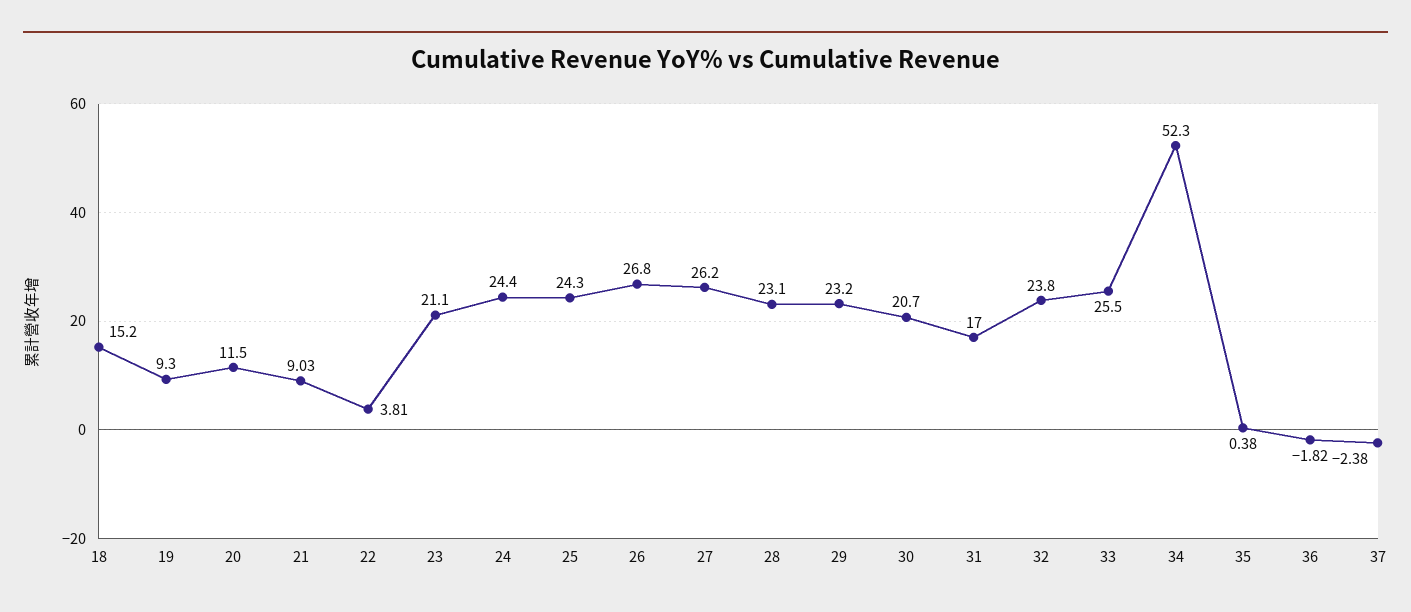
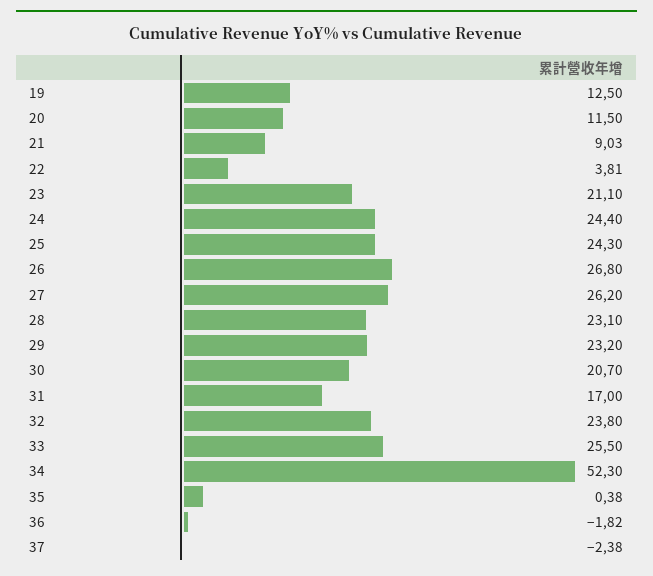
18: 15.2 -> none
19: 9.3 -> 12.5

